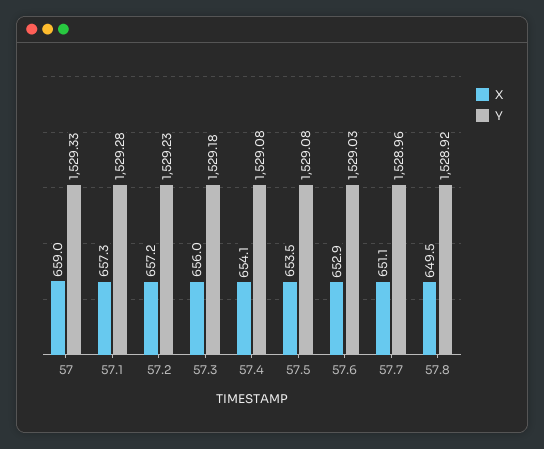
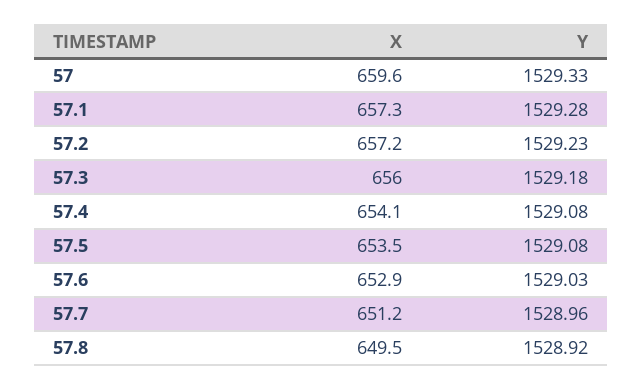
X, 57: 659 -> 659.6
X, 57.7: 651.1 -> 651.2

